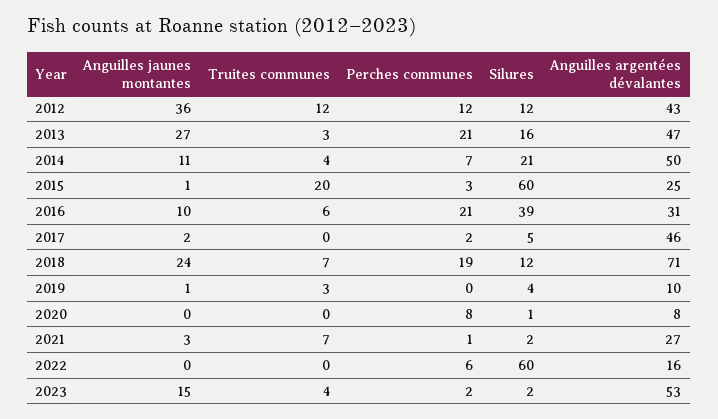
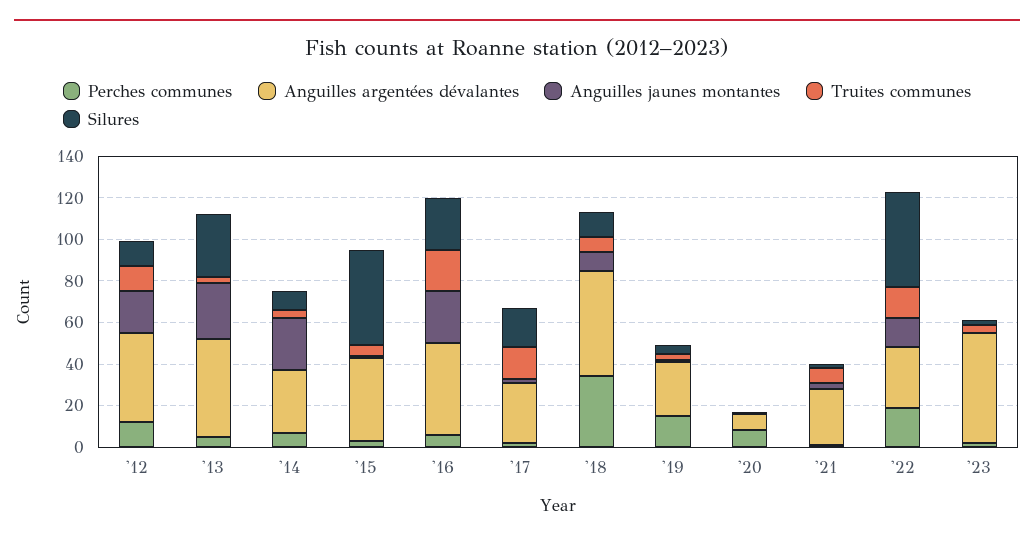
Anguilles jaunes montantes, 2012: 36 -> 20
Perches communes, 2013: 21 -> 5
Silures, 2013: 16 -> 30
Anguilles jaunes montantes, 2014: 11 -> 25
Silures, 2014: 21 -> 10
Anguilles argentées dévalantes, 2014: 50 -> 30
Truites communes, 2015: 20 -> 5
Silures, 2015: 60 -> 45
Anguilles argentées dévalantes, 2015: 25 -> 40
Anguilles jaunes montantes, 2016: 10 -> 25
Truites communes, 2016: 6 -> 20
Perches communes, 2016: 21 -> 5
Silures, 2016: 39 -> 25
Anguilles argentées dévalantes, 2016: 31 -> 45
Truites communes, 2017: 0 -> 15
Silures, 2017: 5 -> 20
Anguilles argentées dévalantes, 2017: 46 -> 30
Anguilles jaunes montantes, 2018: 24 -> 10
Perches communes, 2018: 19 -> 35
Anguilles argentées dévalantes, 2018: 71 -> 50
Perches communes, 2019: 0 -> 15
Anguilles argentées dévalantes, 2019: 10 -> 25
Anguilles jaunes montantes, 2022: 0 -> 15
Truites communes, 2022: 0 -> 15
Perches communes, 2022: 6 -> 20
Silures, 2022: 60 -> 45
Anguilles argentées dévalantes, 2022: 16 -> 30
Anguilles jaunes montantes, 2023: 15 -> 0

